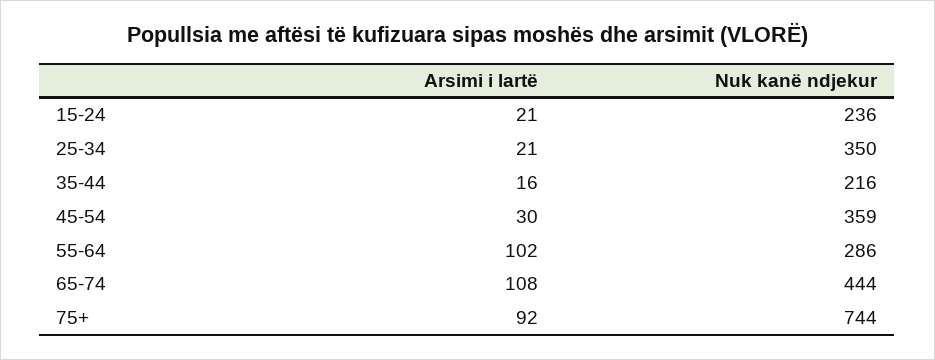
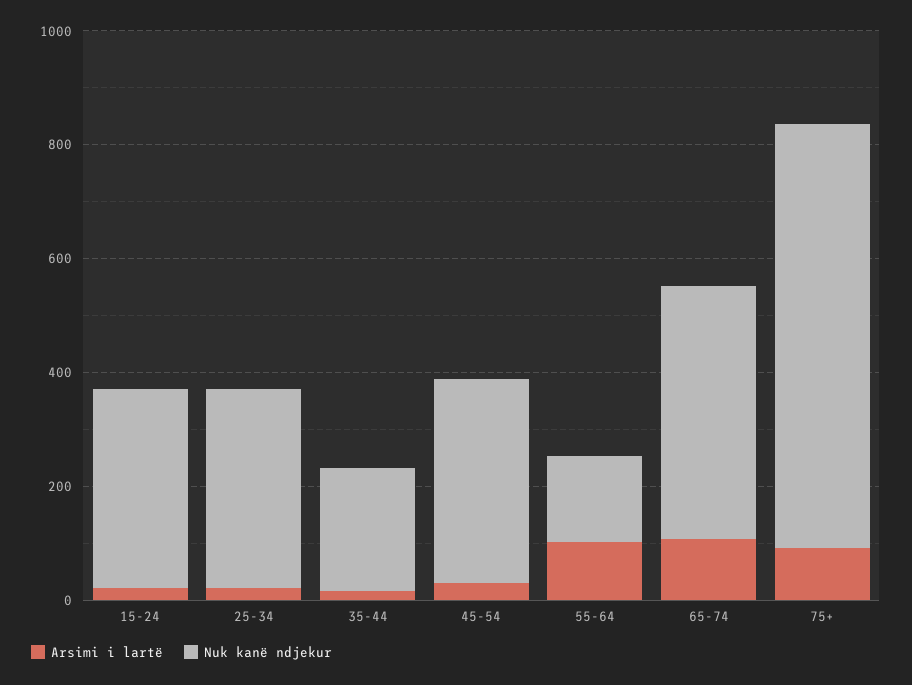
Nuk kanë ndjekur, 15-24: 236 -> 350
Nuk kanë ndjekur, 55-64: 286 -> 150

